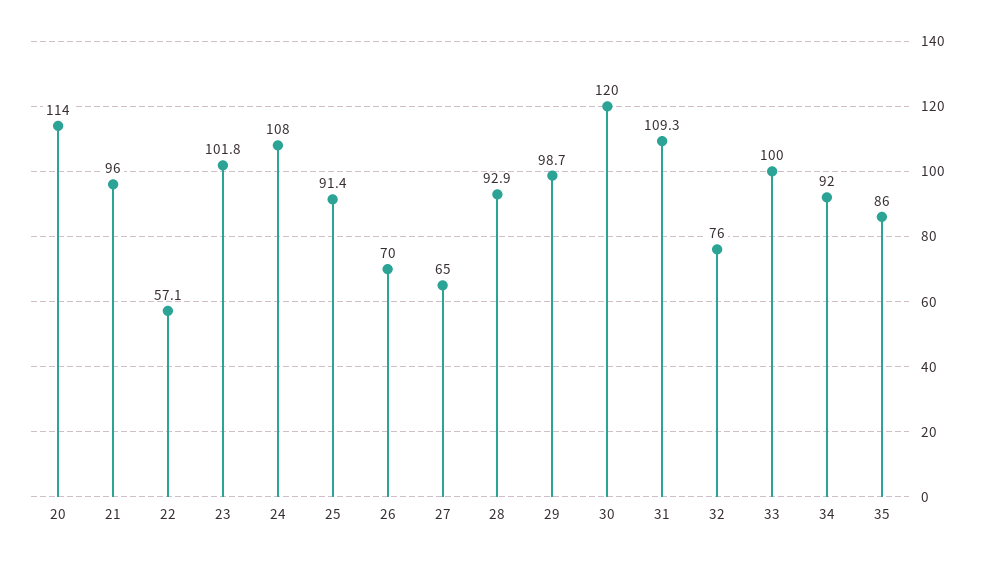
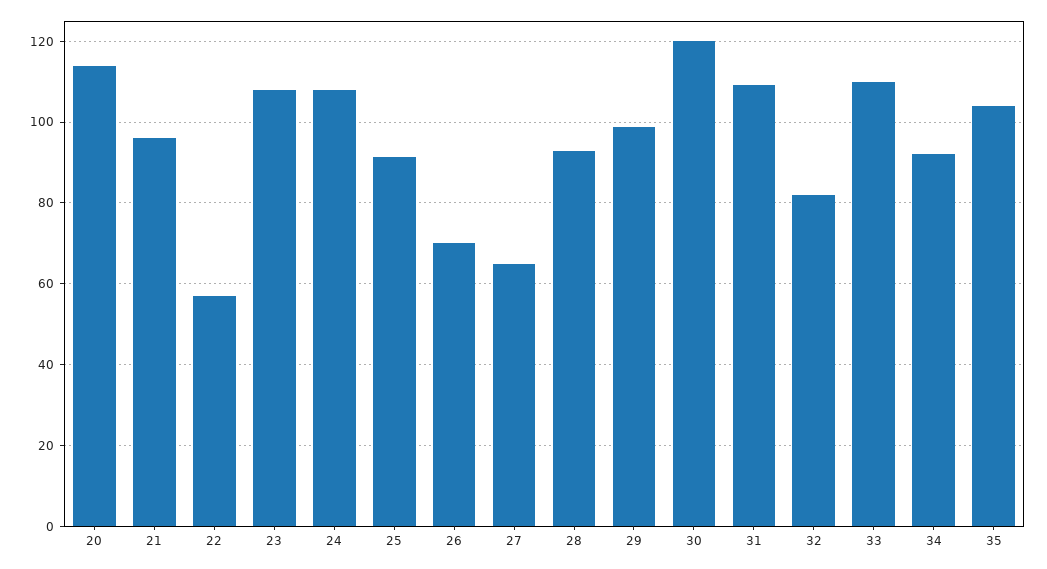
23: 101.8 -> 108
32: 76 -> 82
33: 100 -> 110
35: 86 -> 104

